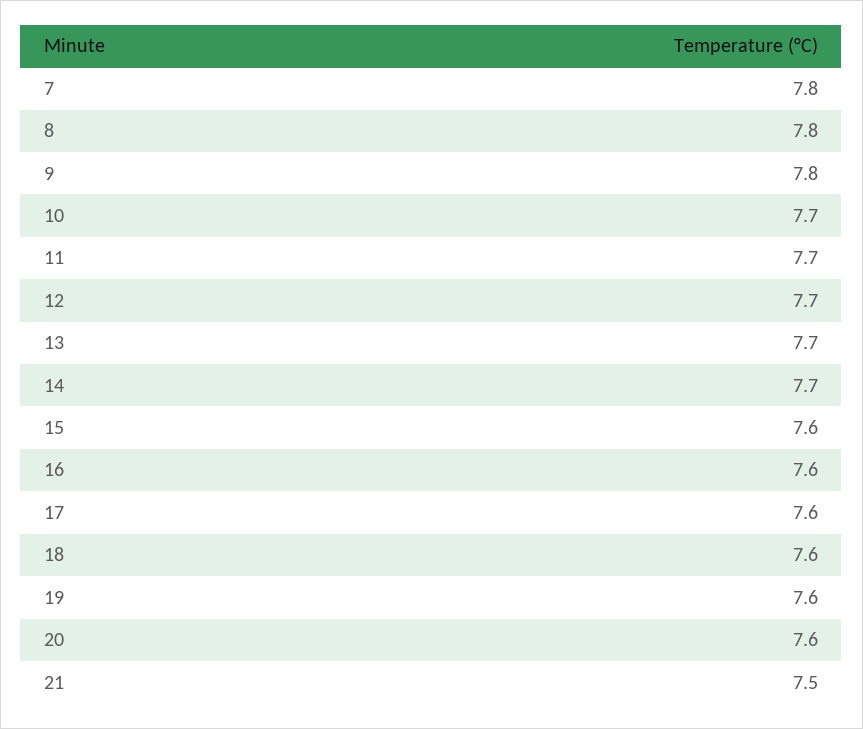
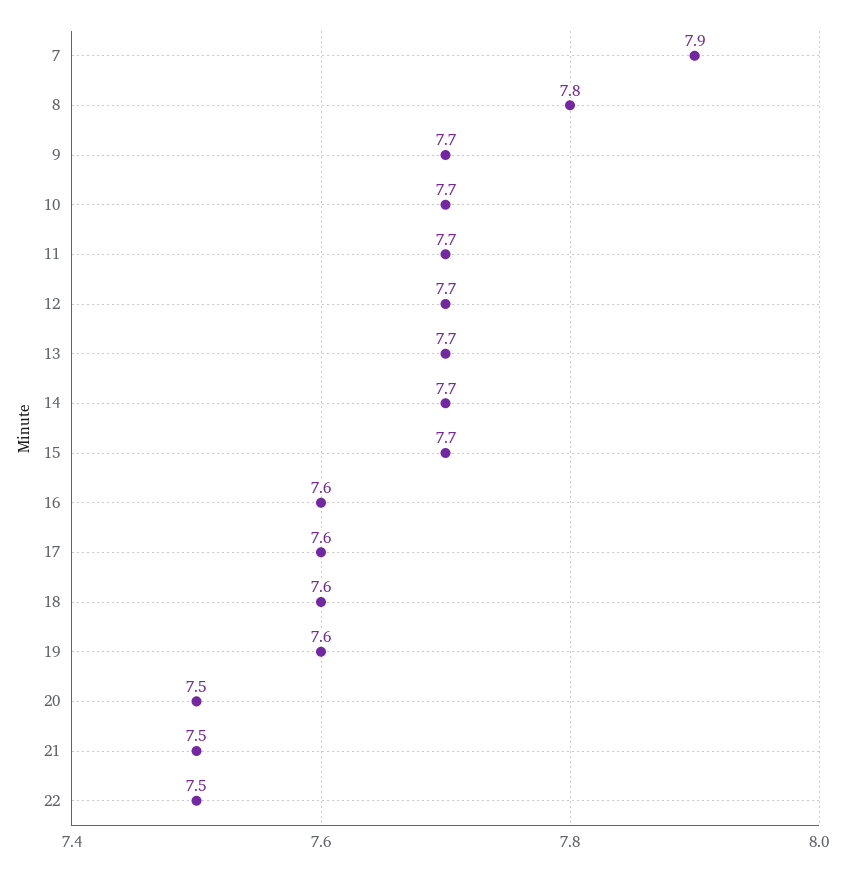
7: 7.8 -> 7.9
9: 7.8 -> 7.7
15: 7.6 -> 7.7
20: 7.6 -> 7.5
22: none -> 7.5

